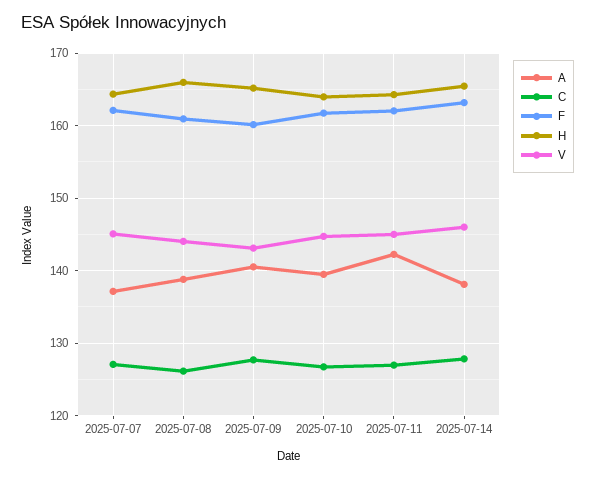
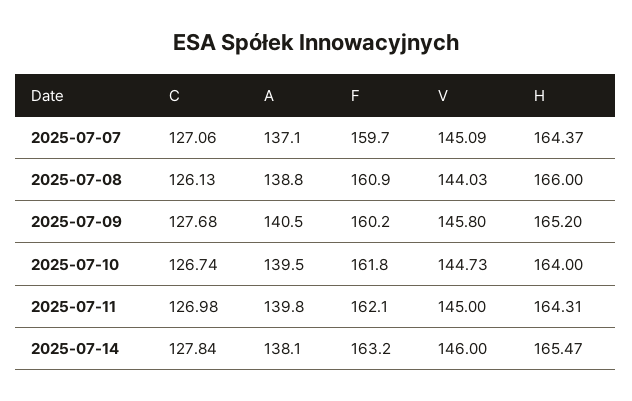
F, 2025-07-07: 162 -> 159.7
V, 2025-07-09: 143 -> 145.8
A, 2025-07-11: 142 -> 139.8

